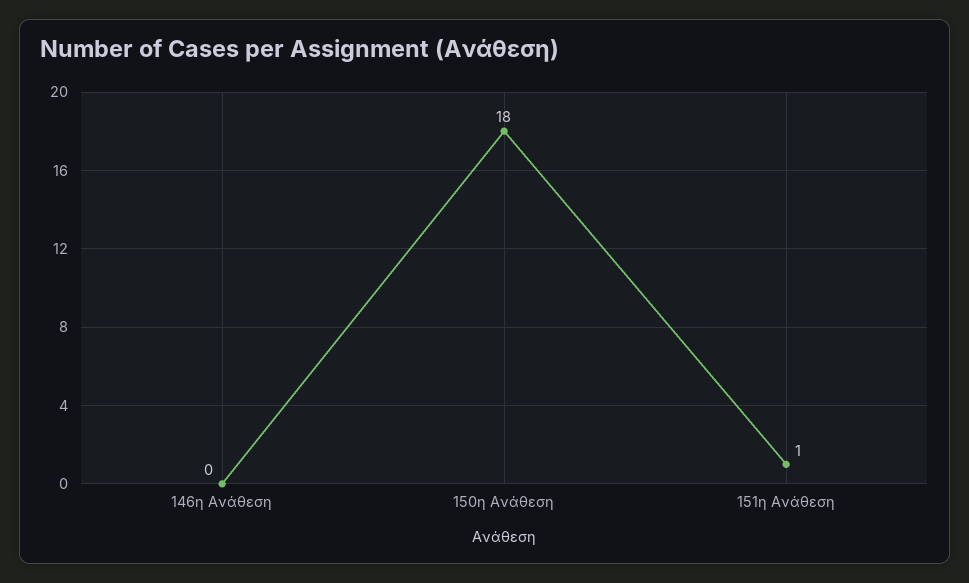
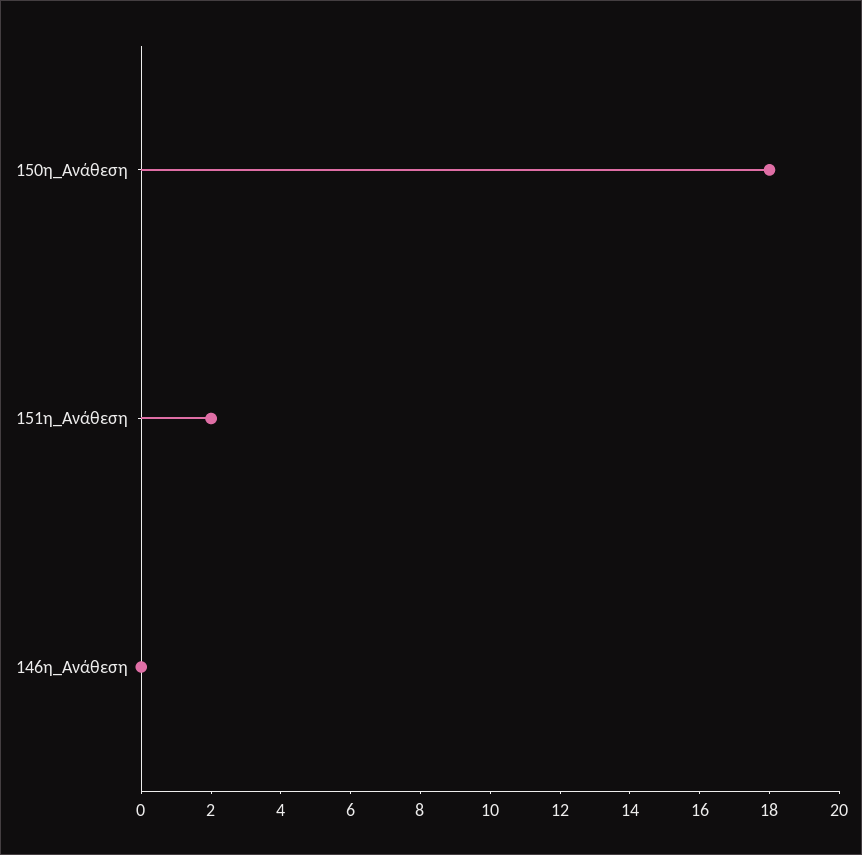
151η Ανάθεση: 1 -> 2

